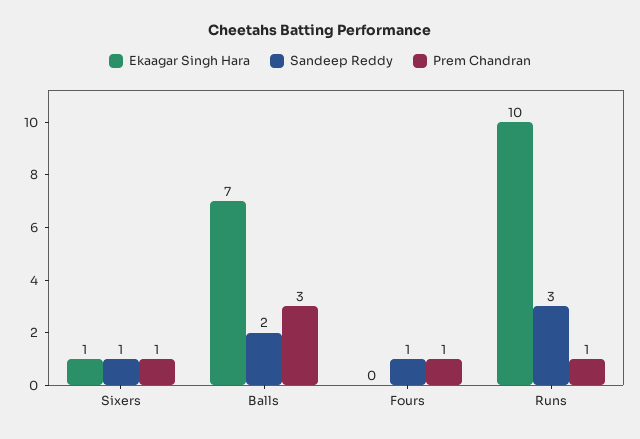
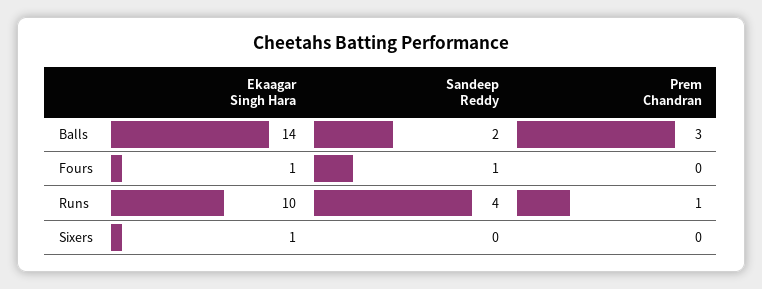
Sandeep Reddy, Sixers: 1 -> 0
Prem Chandran, Sixers: 1 -> 0
Ekaagar Singh Hara, Balls: 7 -> 14
Ekaagar Singh Hara, Fours: 0 -> 1
Prem Chandran, Fours: 1 -> 0
Sandeep Reddy, Runs: 3 -> 4

